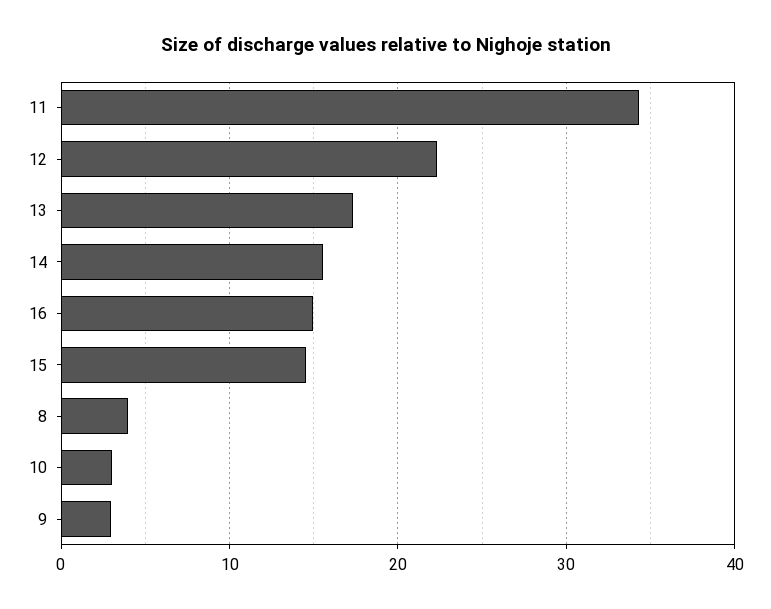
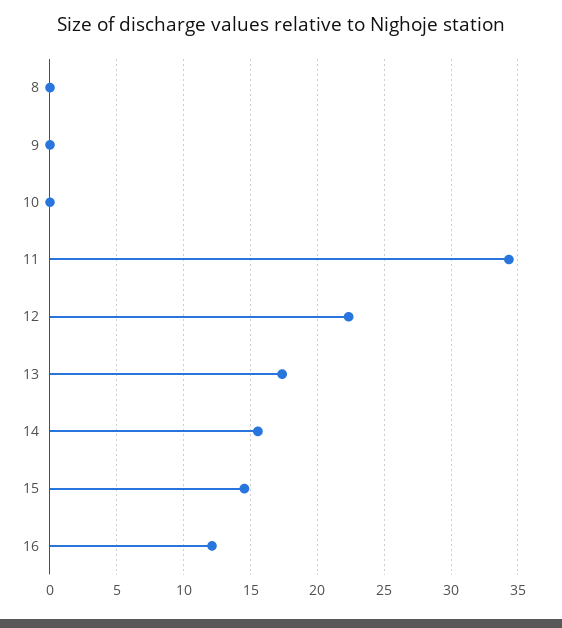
16: 15 -> 12
8: 4 -> 0
10: 3 -> 0
9: 3 -> 0

